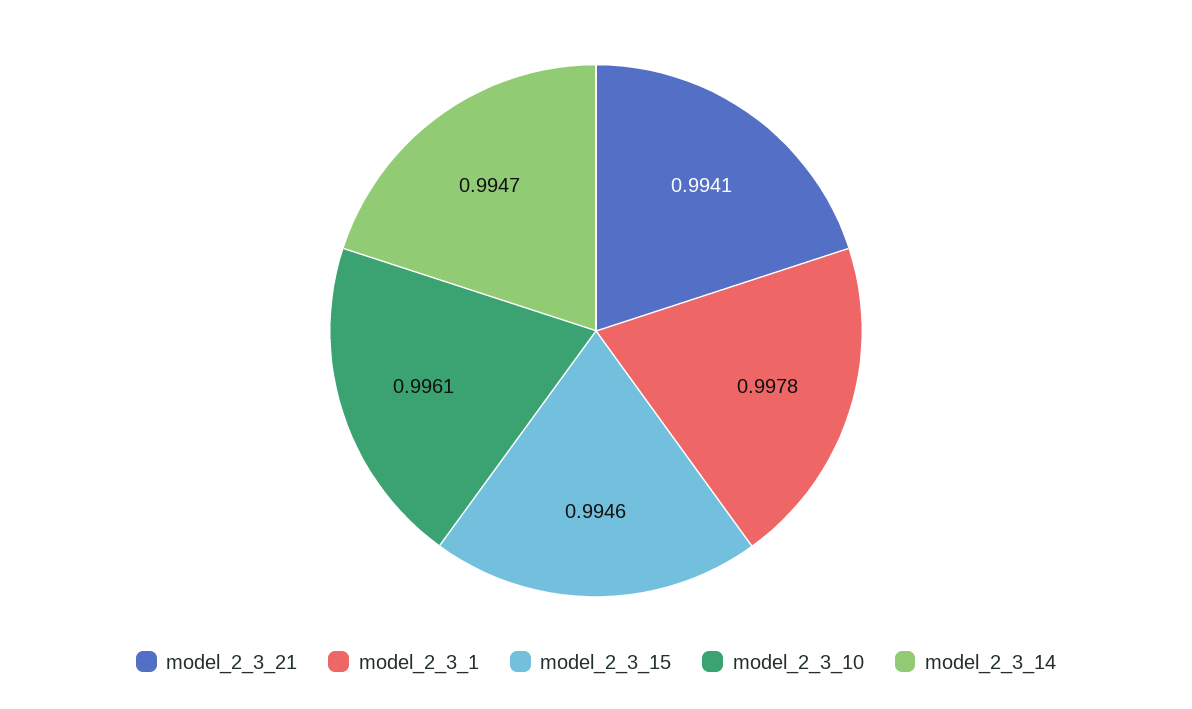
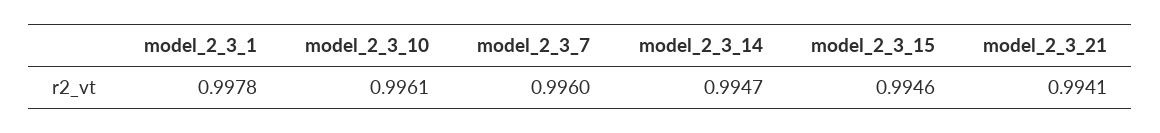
model_2_3_7: none -> 0.996

